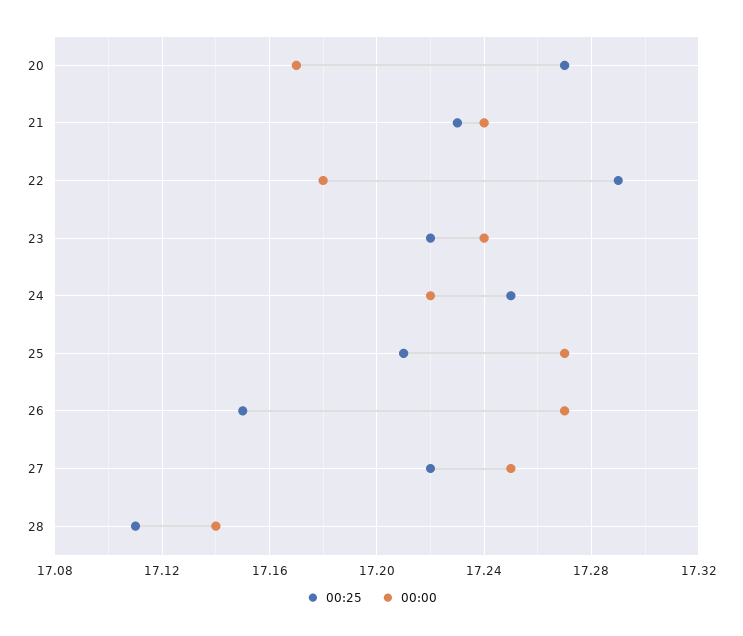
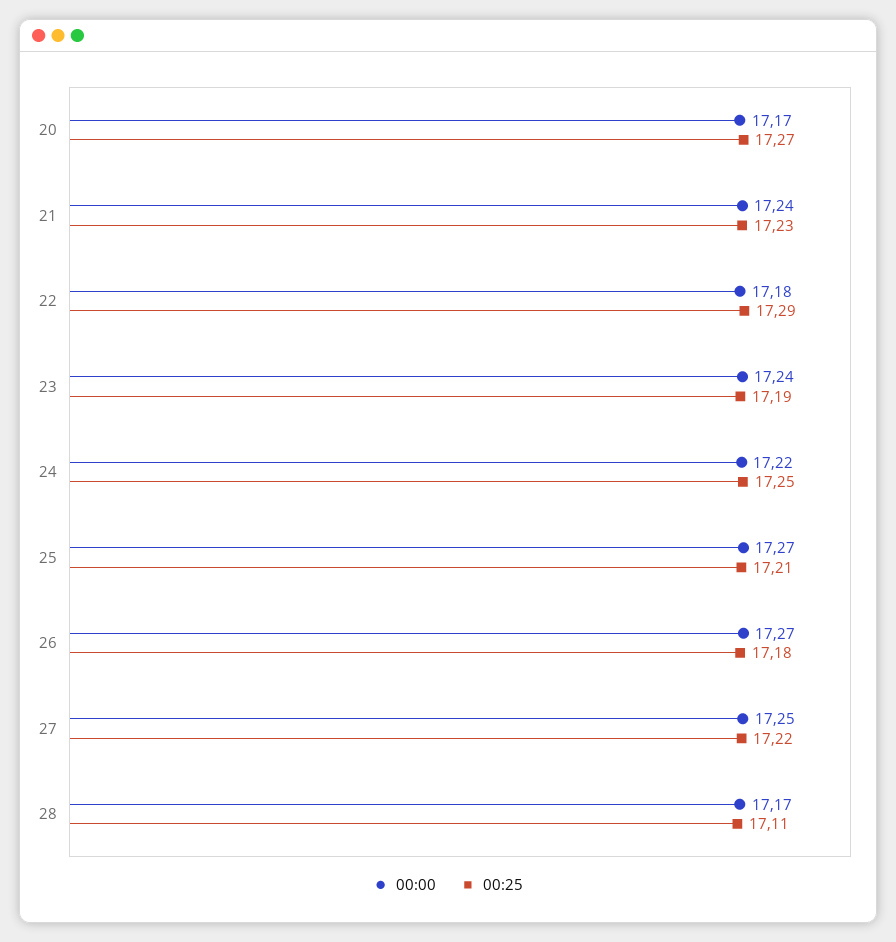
00:25, 23: 17.22 -> 17.19
00:25, 26: 17.15 -> 17.18
00:00, 28: 17.14 -> 17.17

